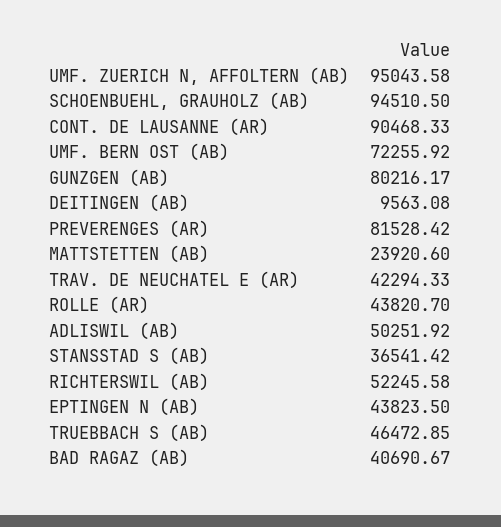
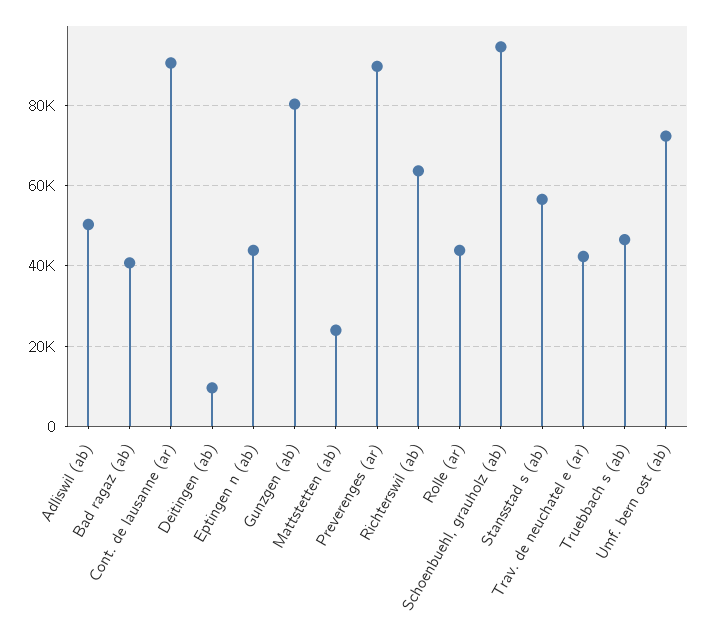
UMF. ZUERICH N, AFFOLTERN (AB): 95043.58 -> none
PREVERENGES (AR): 81528.42 -> 90000
STANSSTAD S (AB): 36541.42 -> 56000
RICHTERSWIL (AB): 52245.58 -> 64000

